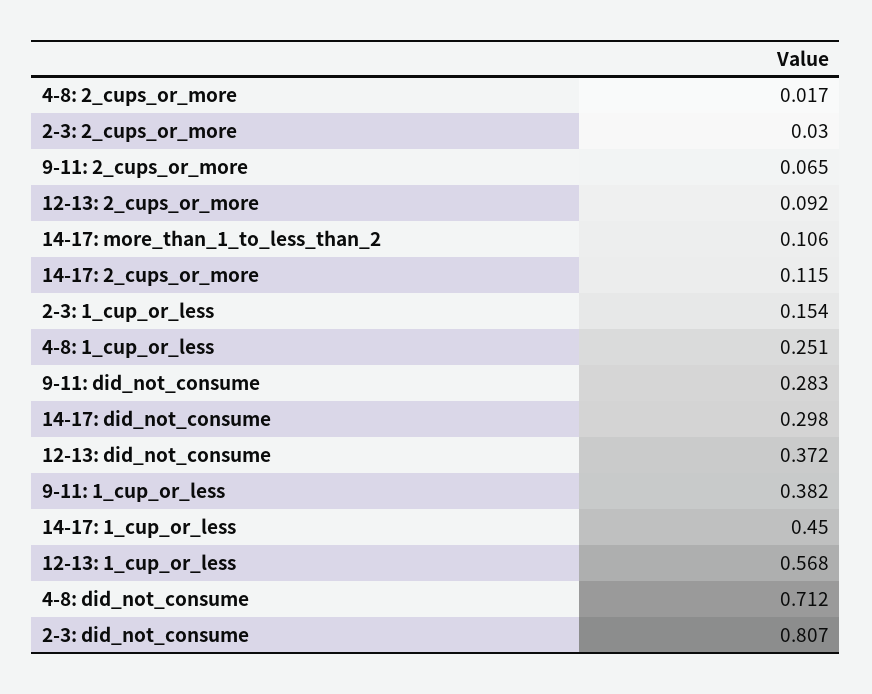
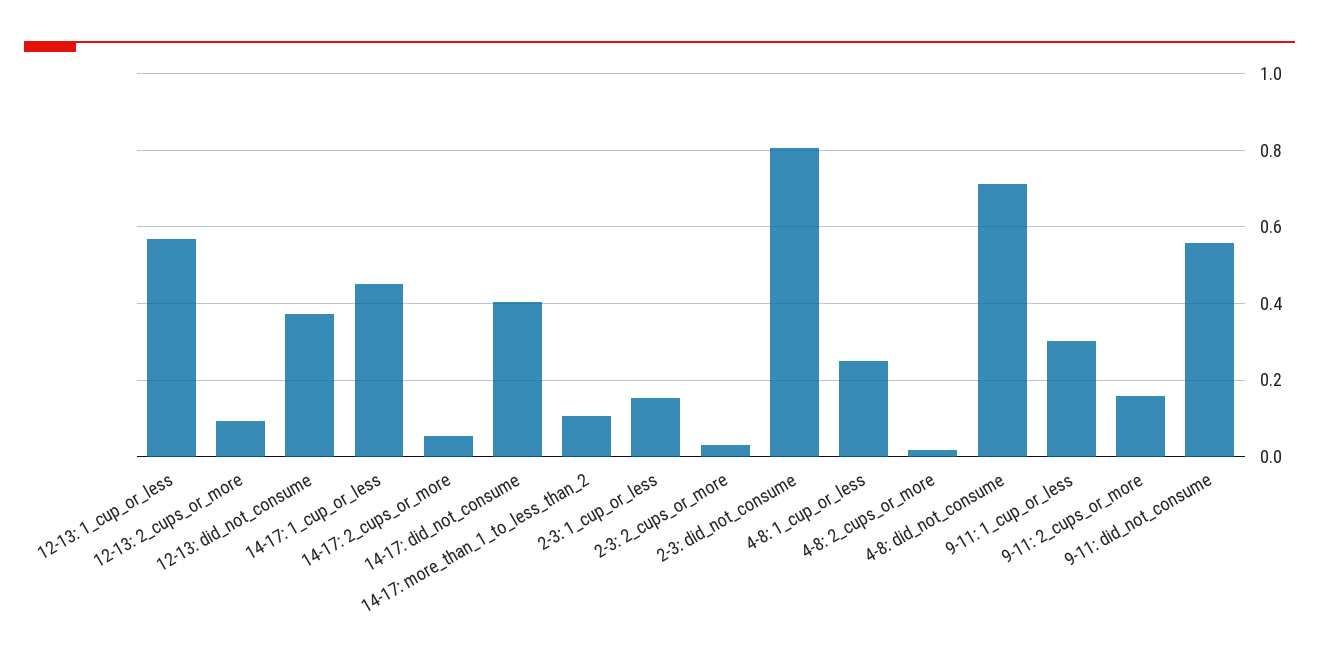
9-11: 2_cups_or_more: 0.065 -> 0.16
14-17: 2_cups_or_more: 0.115 -> 0.06
9-11: did_not_consume: 0.283 -> 0.56
14-17: did_not_consume: 0.298 -> 0.4
9-11: 1_cup_or_less: 0.382 -> 0.3

